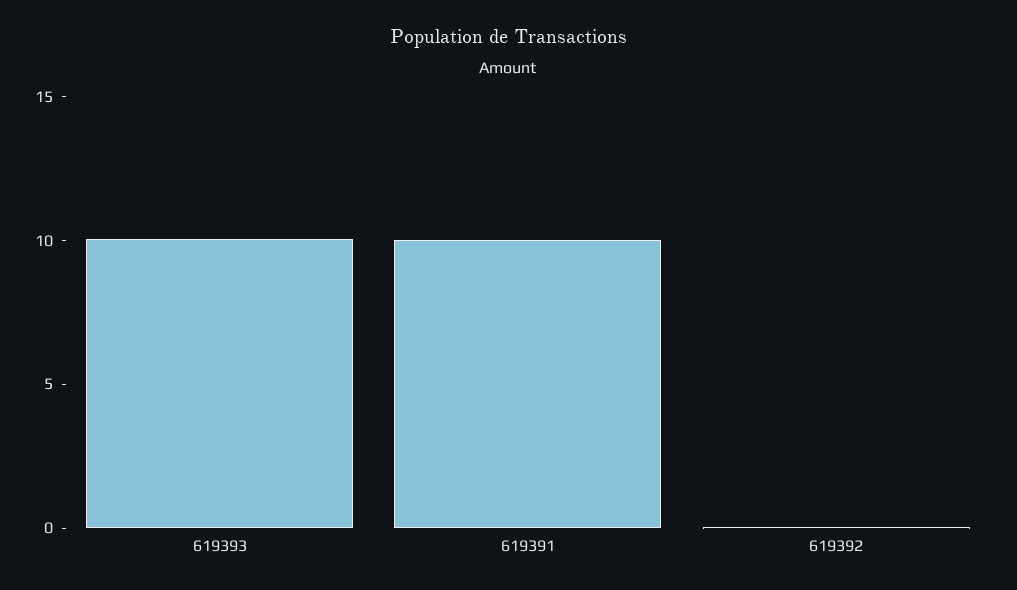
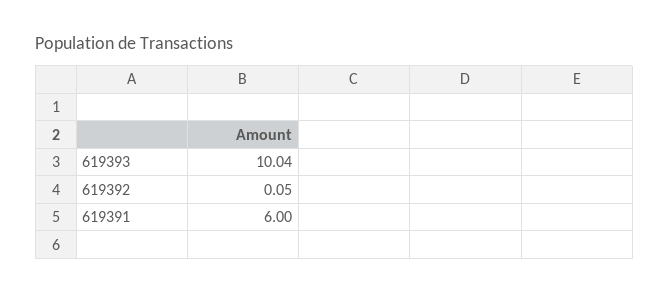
619391: 10 -> 6

